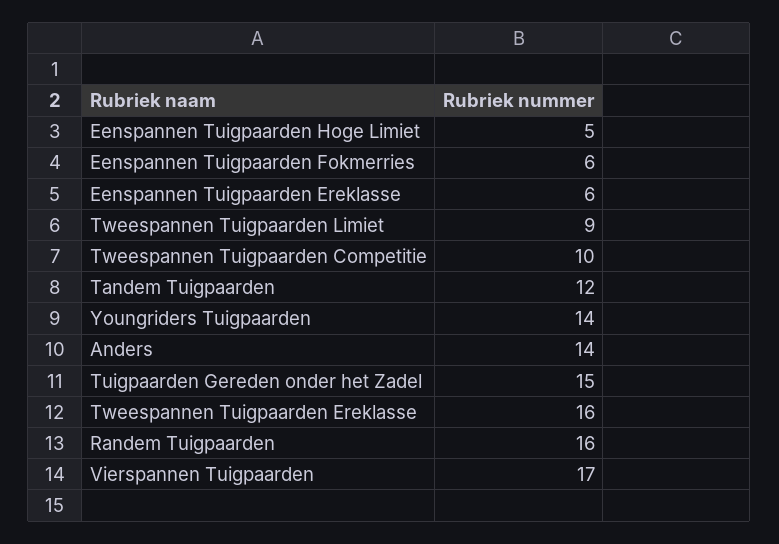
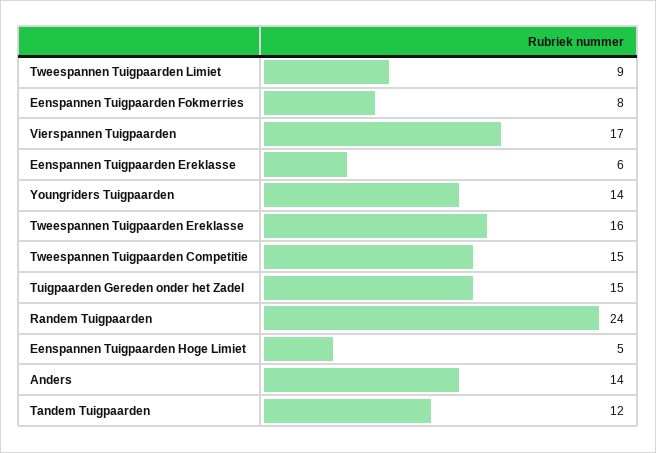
Eenspannen Tuigpaarden Fokmerries: 6 -> 8
Tweespannen Tuigpaarden Competitie: 10 -> 15
Randem Tuigpaarden: 16 -> 24

